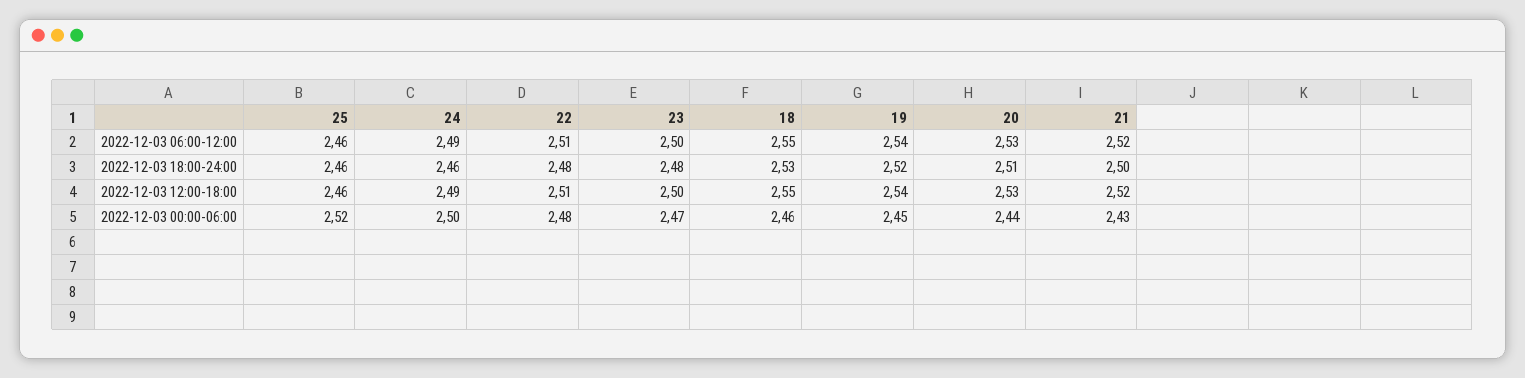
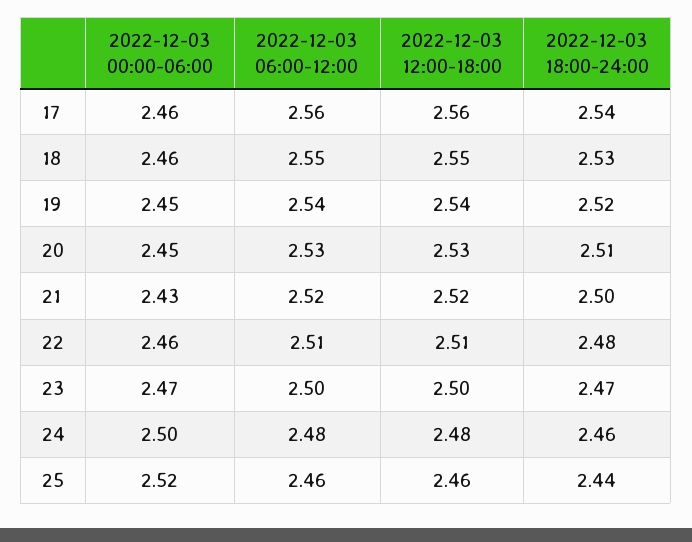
24, 2022-12-03 06:00-12:00: 2.49 -> 2.48
25, 2022-12-03 18:00-24:00: 2.46 -> 2.44
23, 2022-12-03 18:00-24:00: 2.48 -> 2.47
24, 2022-12-03 12:00-18:00: 2.49 -> 2.48
22, 2022-12-03 00:00-06:00: 2.48 -> 2.46
20, 2022-12-03 00:00-06:00: 2.44 -> 2.45
17, 2022-12-03 00:00-06:00: none -> 2.46
17, 2022-12-03 06:00-12:00: none -> 2.56
17, 2022-12-03 12:00-18:00: none -> 2.56
17, 2022-12-03 18:00-24:00: none -> 2.54

